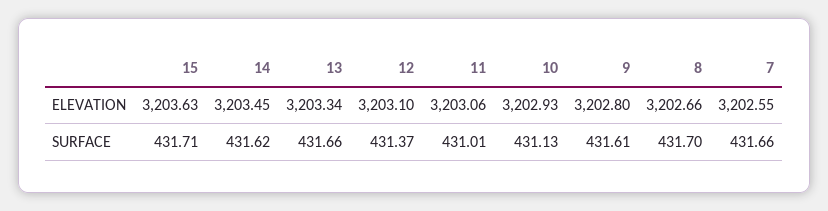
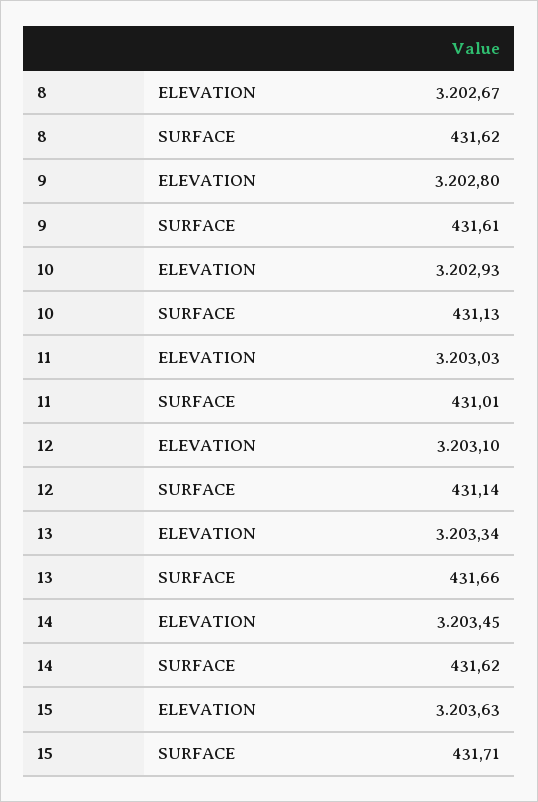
11, ELEVATION: 3203.06 -> 3203.03
8, ELEVATION: 3202.66 -> 3202.67
7, ELEVATION: 3202.55 -> none
12, SURFACE: 431.37 -> 431.14
8, SURFACE: 431.7 -> 431.62
7, SURFACE: 431.66 -> none

